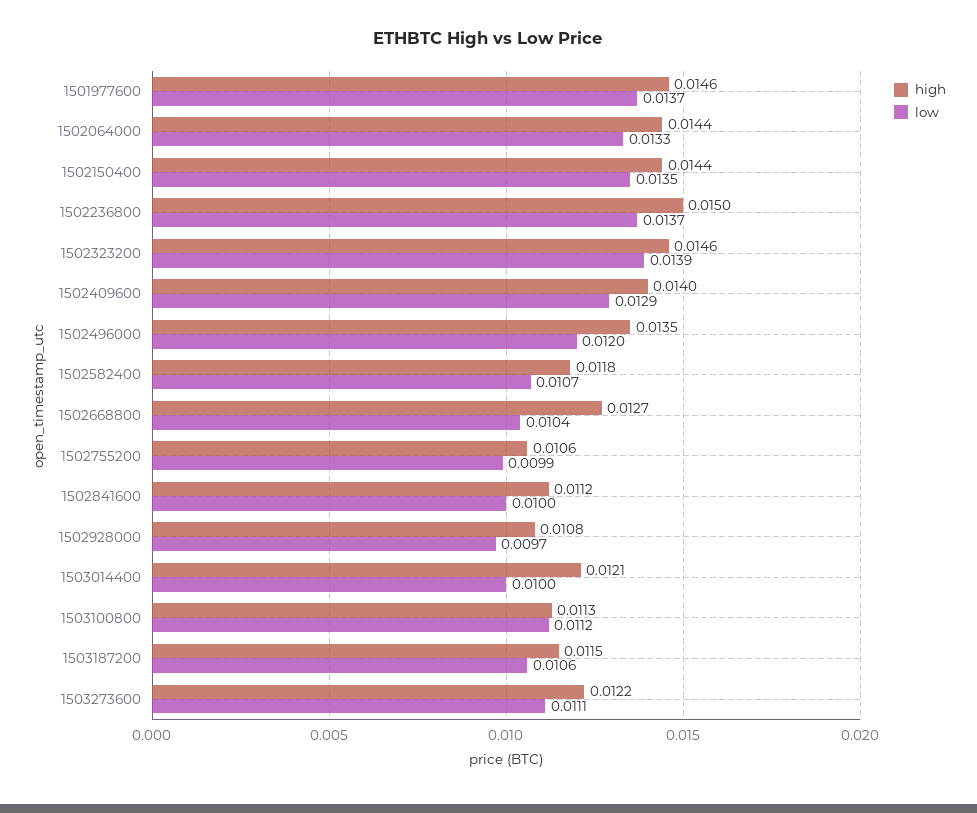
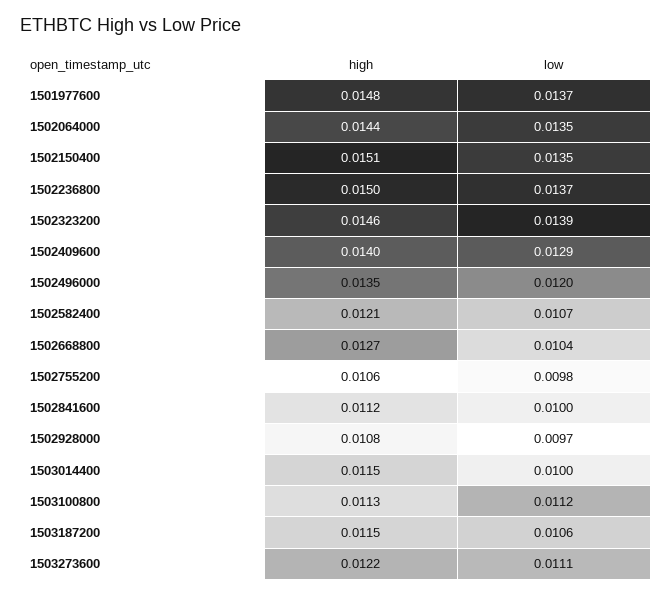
high, 1501977600: 0.0146 -> 0.0148
low, 1502064000: 0.0133 -> 0.0135
high, 1502150400: 0.0144 -> 0.0151
high, 1502582400: 0.0118 -> 0.0121
low, 1502755200: 0.0099 -> 0.0098
high, 1503014400: 0.0121 -> 0.0115

